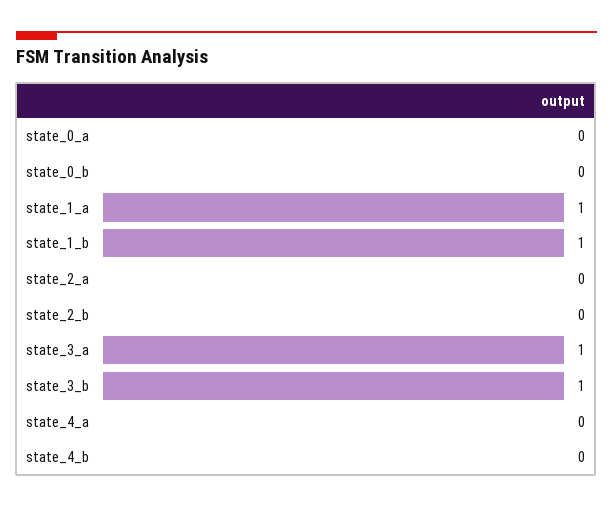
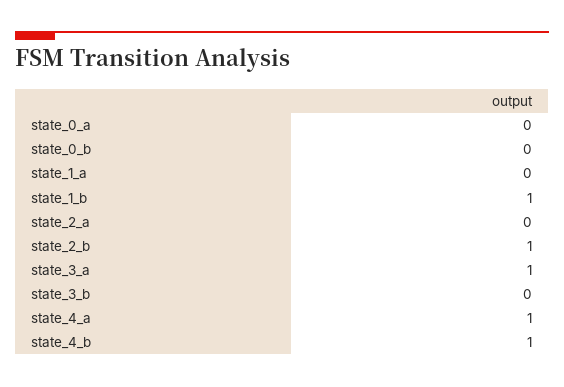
state_1_a: 1 -> 0
state_2_b: 0 -> 1
state_3_b: 1 -> 0
state_4_a: 0 -> 1
state_4_b: 0 -> 1

